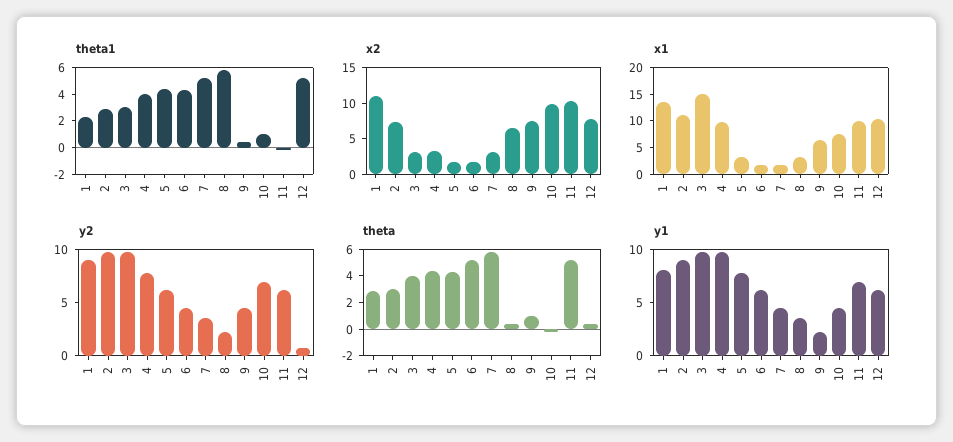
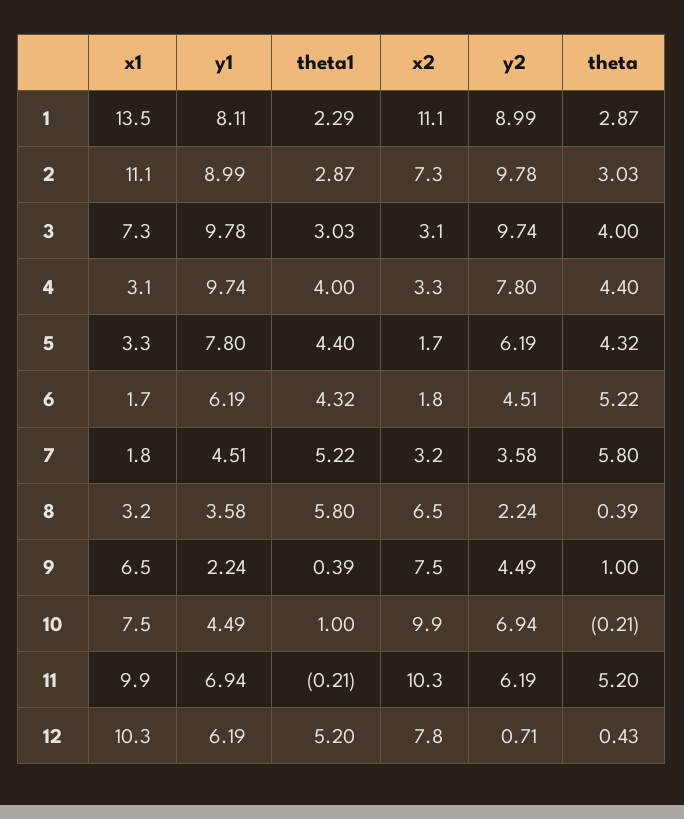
x1, 3: 15 -> 7.3
x1, 4: 10 -> 3.1

